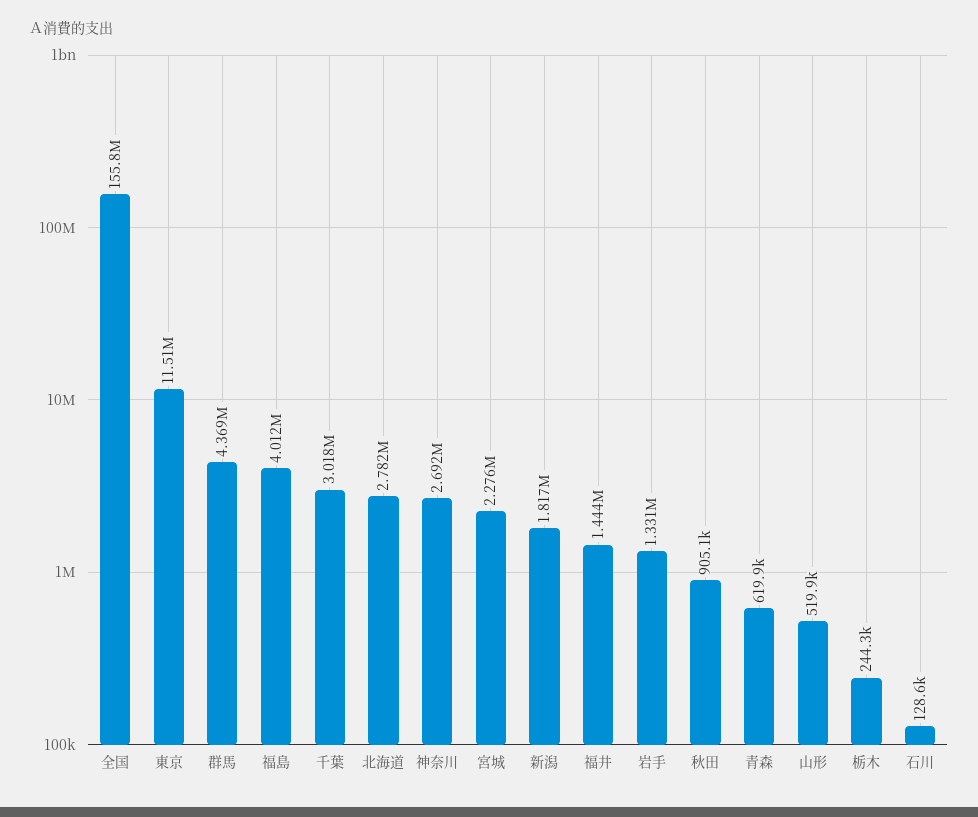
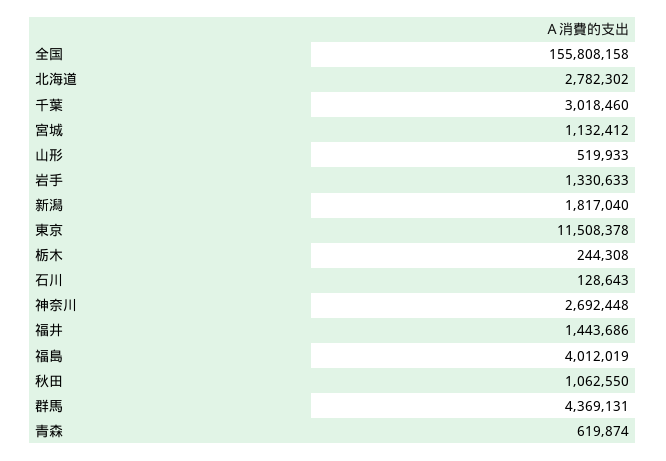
宮城: 2276000 -> 1132412
秋田: 905100 -> 1062550

